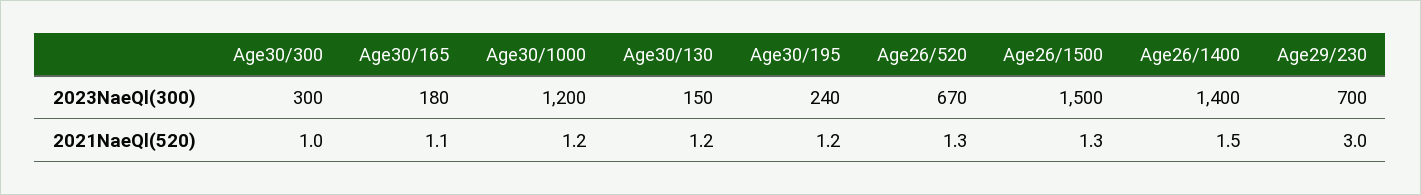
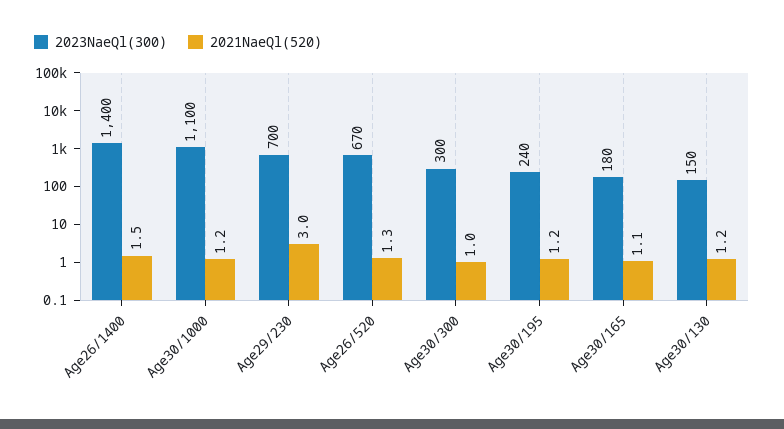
2023NaeQl(300), Age30/1000: 1200 -> 1100
2023NaeQl(300), Age26/1500: 1500 -> none
2021NaeQl(520), Age26/1500: 1.3 -> none

